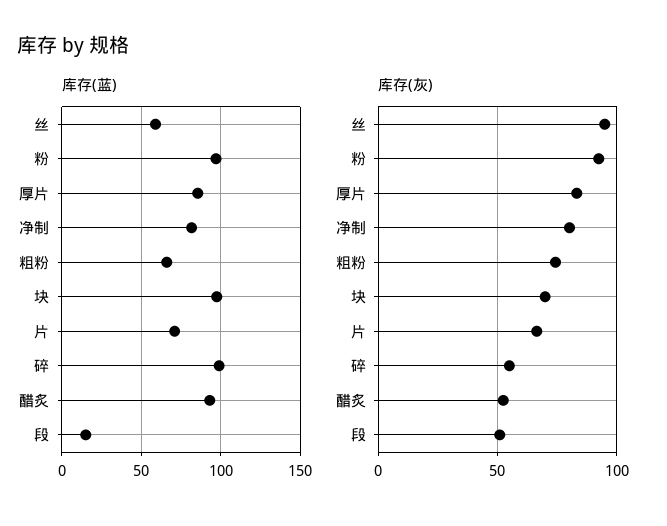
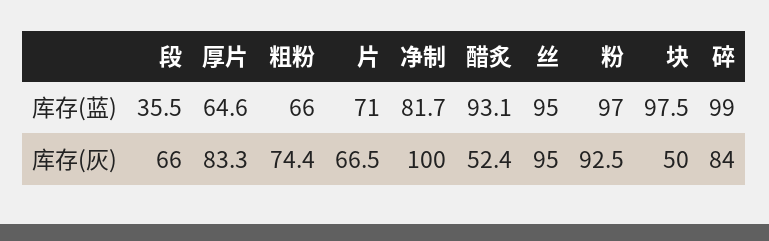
库存(蓝), 丝: 60 -> 95
库存(蓝), 厚片: 85 -> 64.6
库存(蓝), 段: 15 -> 35.5
库存(灰), 净制: 80 -> 100
库存(灰), 块: 70 -> 50
库存(灰), 碎: 55 -> 84
库存(灰), 段: 50 -> 66

